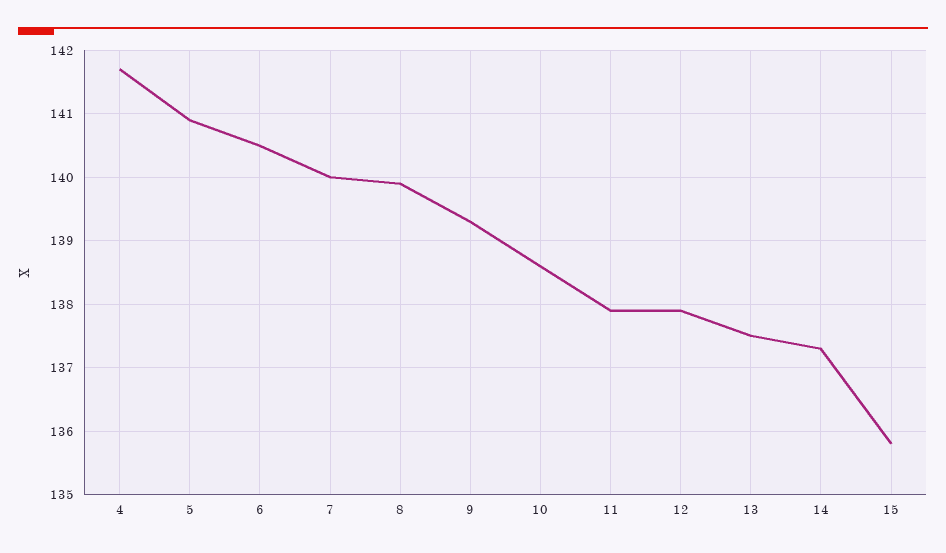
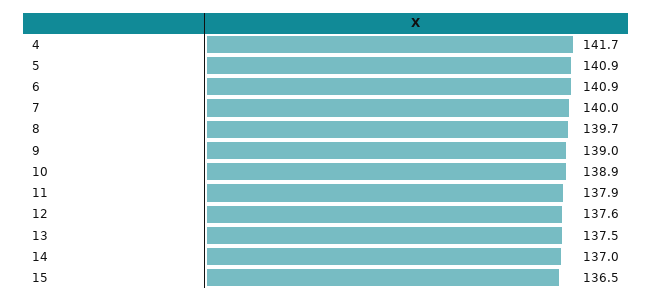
6: 140.5 -> 140.9
8: 139.9 -> 139.7
9: 139.3 -> 139
10: 138.6 -> 138.9
12: 137.9 -> 137.6
14: 137.3 -> 137
15: 135.8 -> 136.5

